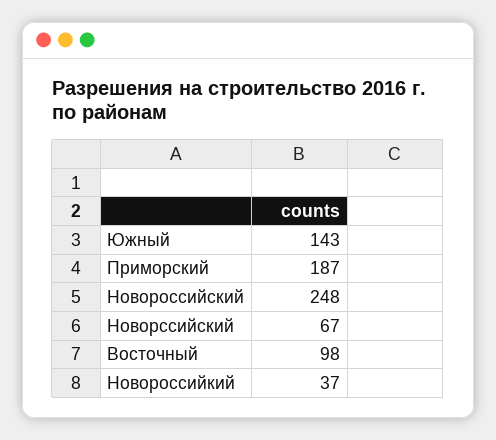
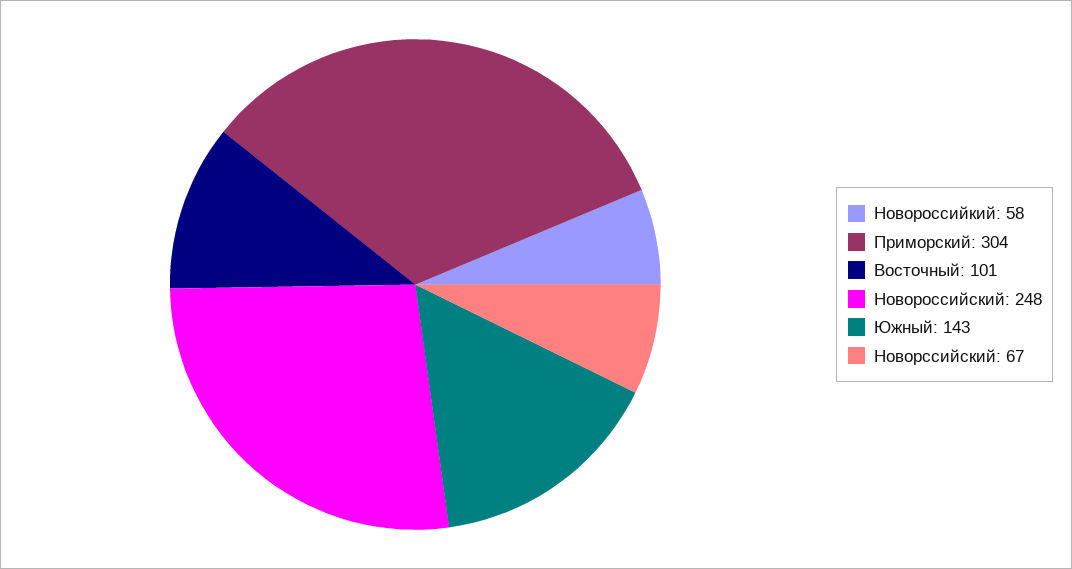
Приморский: 187 -> 304
Восточный: 98 -> 101
Новороссийкий: 37 -> 58

